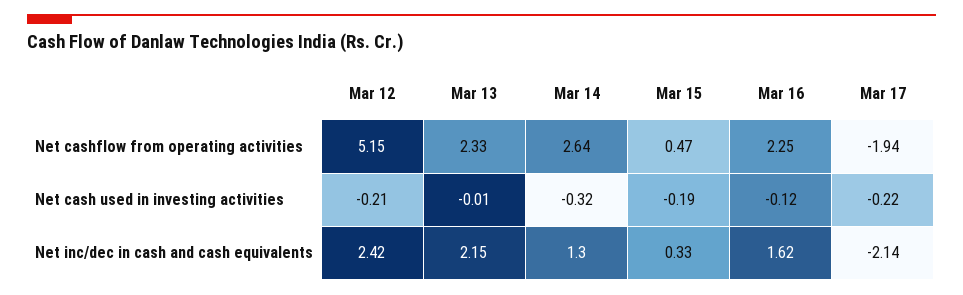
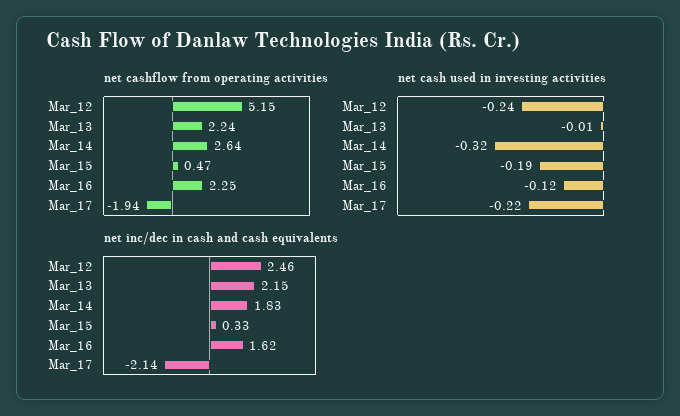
Net cashflow from operating activities, Mar 13: 2.33 -> 2.24
Net cash used in investing activities, Mar 12: -0.21 -> -0.24
Net inc/dec in cash and cash equivalents, Mar 12: 2.42 -> 2.46
Net inc/dec in cash and cash equivalents, Mar 14: 1.3 -> 1.83

